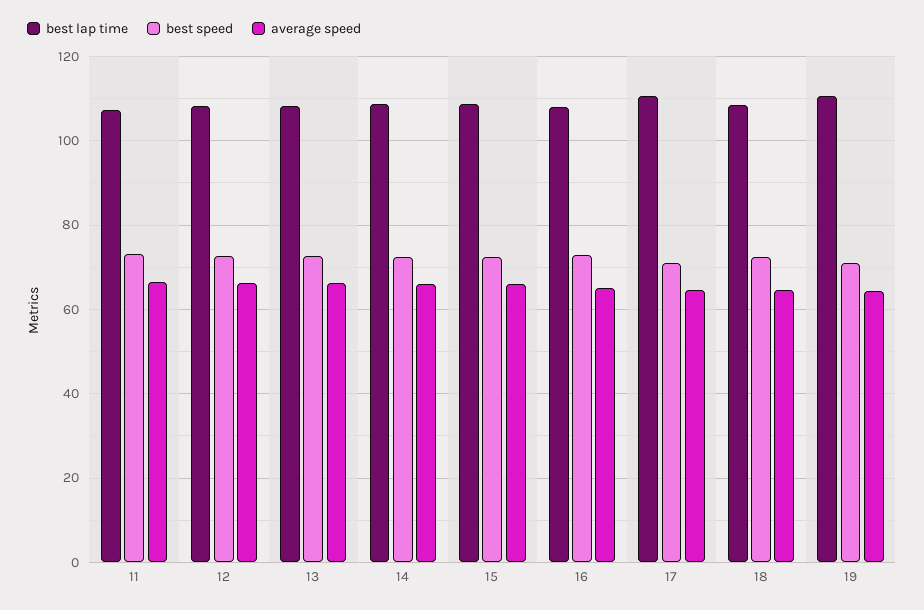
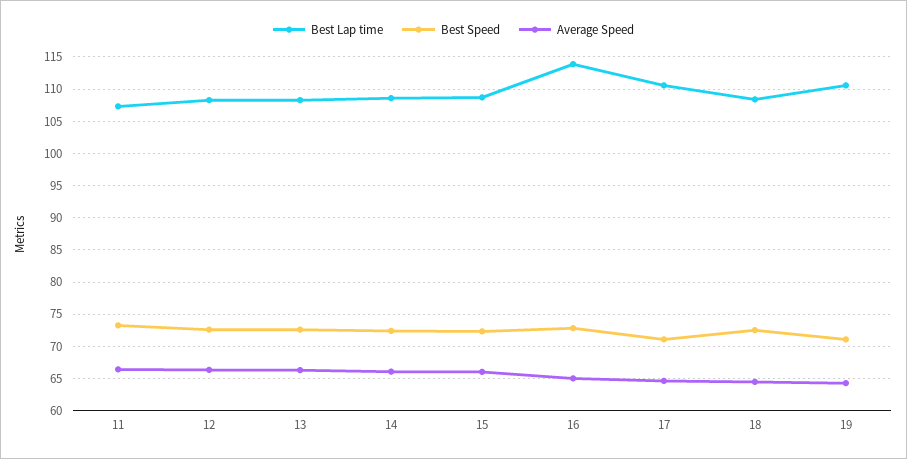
best lap time, 16: 108 -> 114

